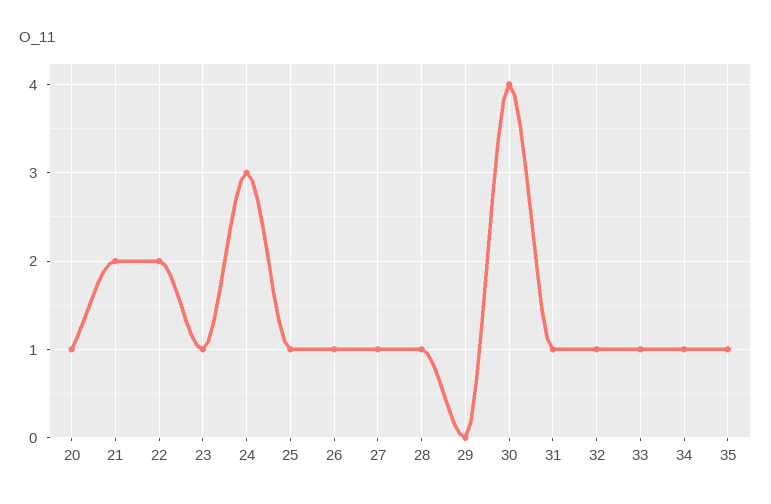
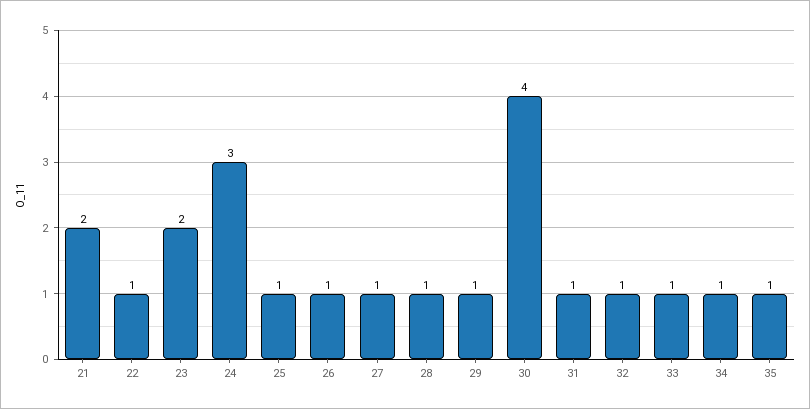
20: 1 -> none
22: 2 -> 1
23: 1 -> 2
29: 0 -> 1

